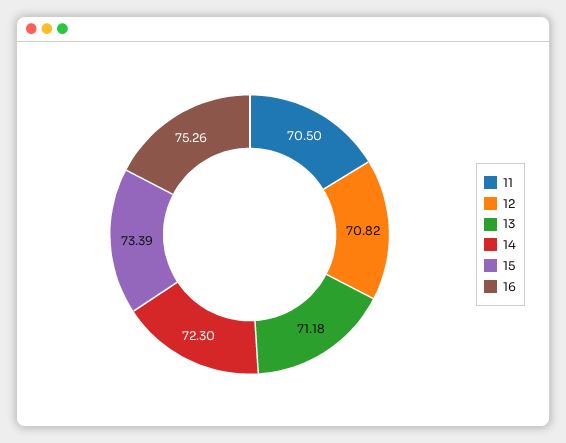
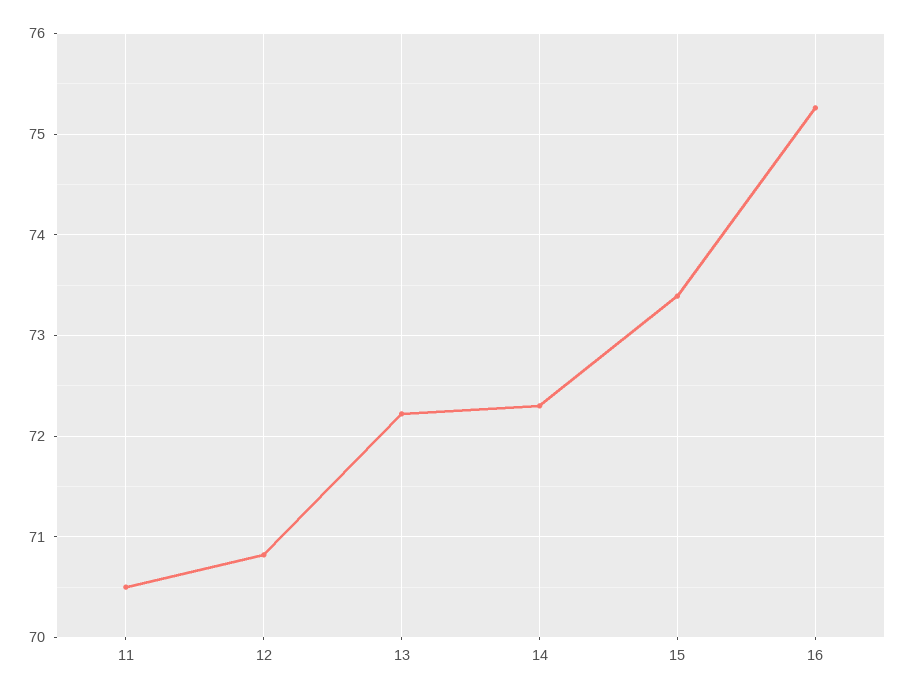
13: 71.18 -> 72.2

